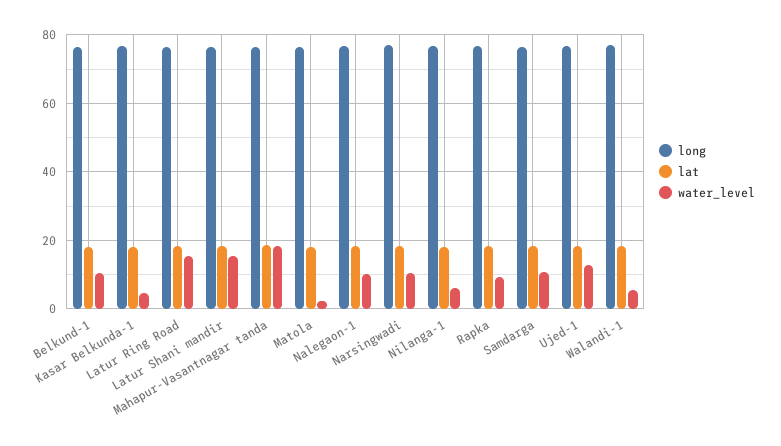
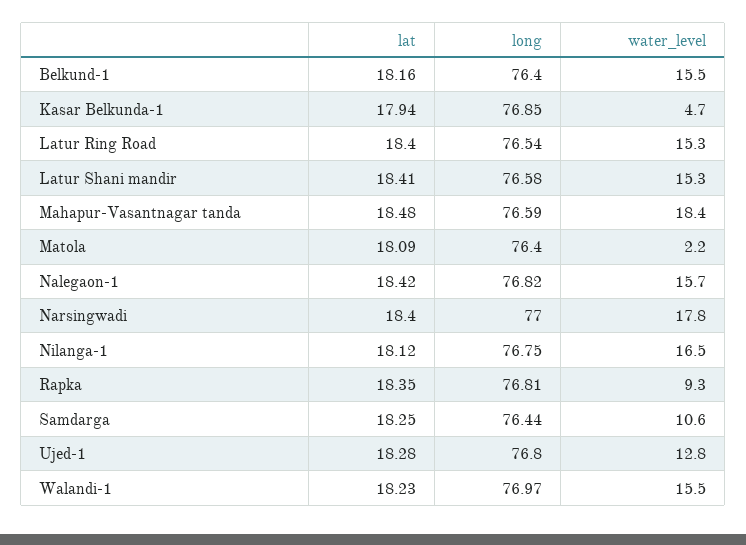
water_level, Belkund-1: 10 -> 15.5
water_level, Nalegaon-1: 10 -> 15.7
water_level, Narsingwadi: 10 -> 17.8
water_level, Nilanga-1: 6 -> 16.5
water_level, Walandi-1: 6 -> 15.5

